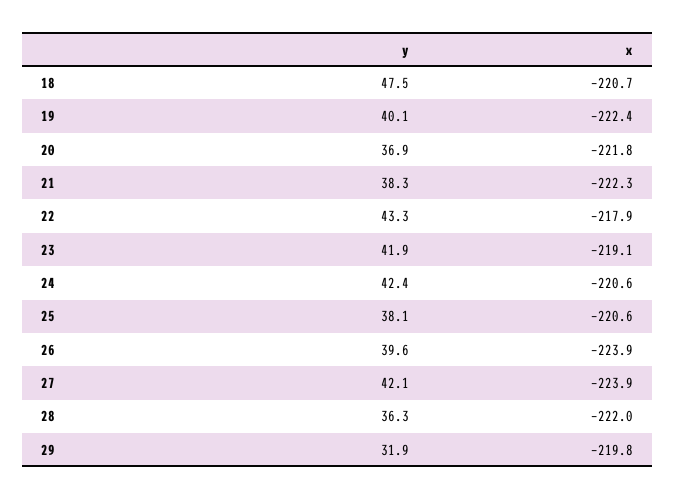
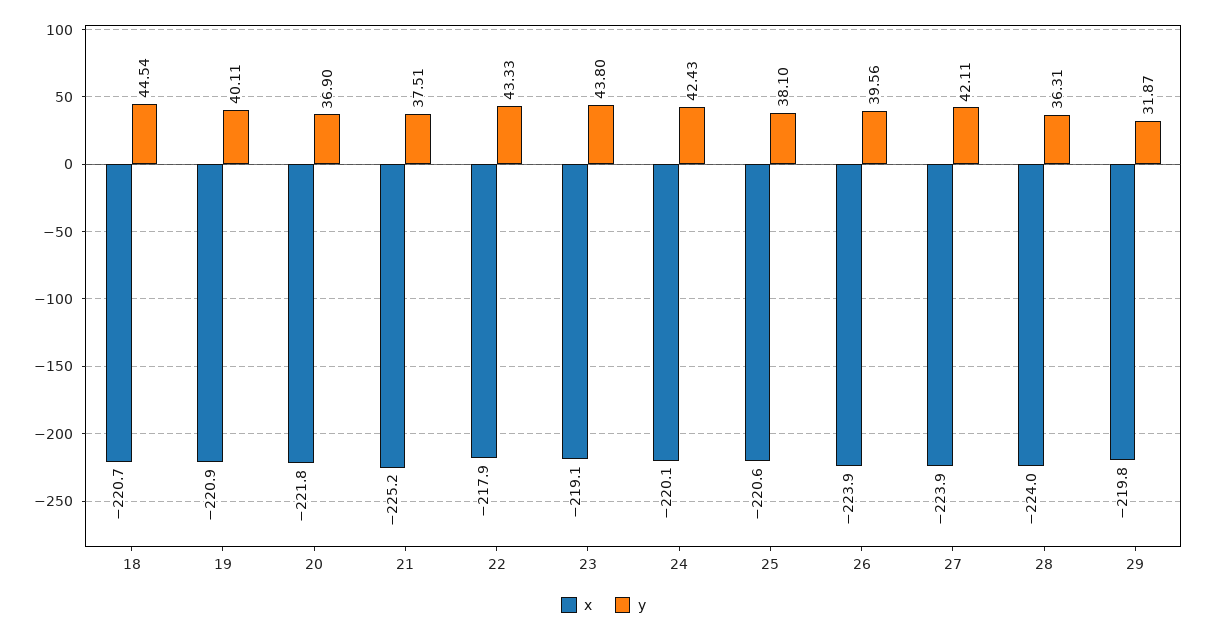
y, 18: 47.5 -> 44.54
x, 19: -222.4 -> -220.9
y, 21: 38.3 -> 37.51
x, 21: -222.3 -> -225.2
y, 23: 41.9 -> 43.8
x, 24: -220.6 -> -220.1
x, 28: -222 -> -224

